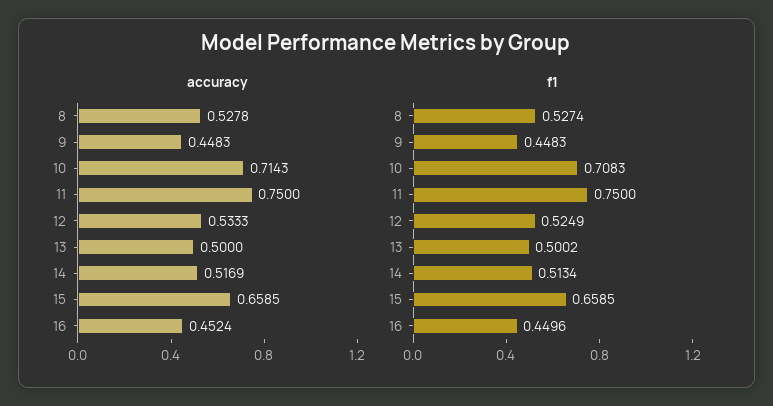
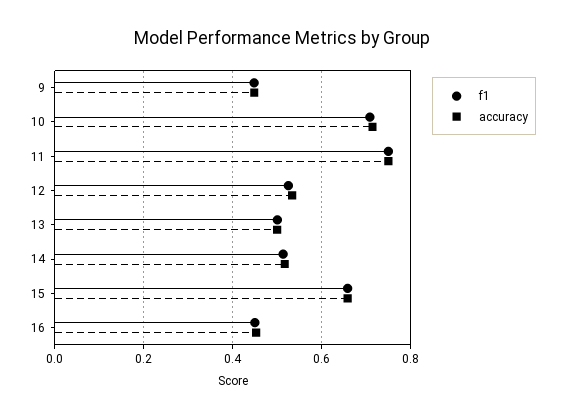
accuracy, 8: 0.5278 -> none
f1, 8: 0.5274 -> none

